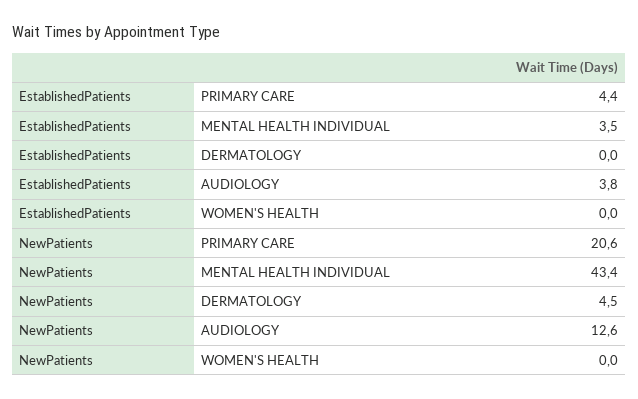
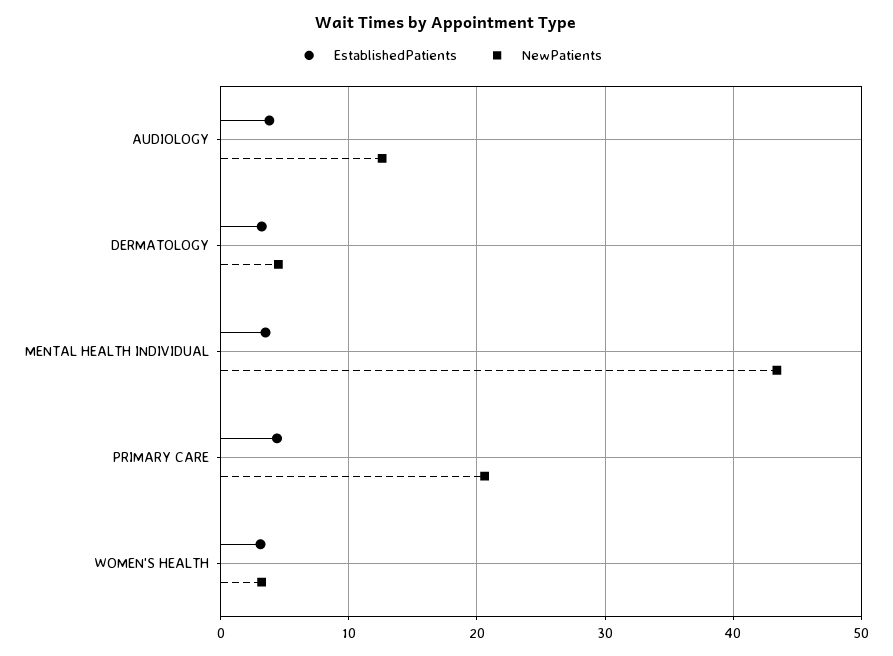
EstablishedPatients, DERMATOLOGY: 0 -> 3
EstablishedPatients, WOMEN'S HEALTH: 0 -> 3
NewPatients, WOMEN'S HEALTH: 0 -> 3

